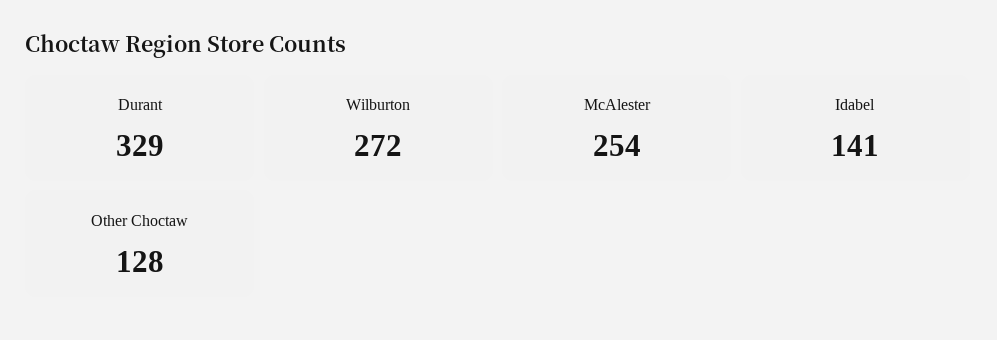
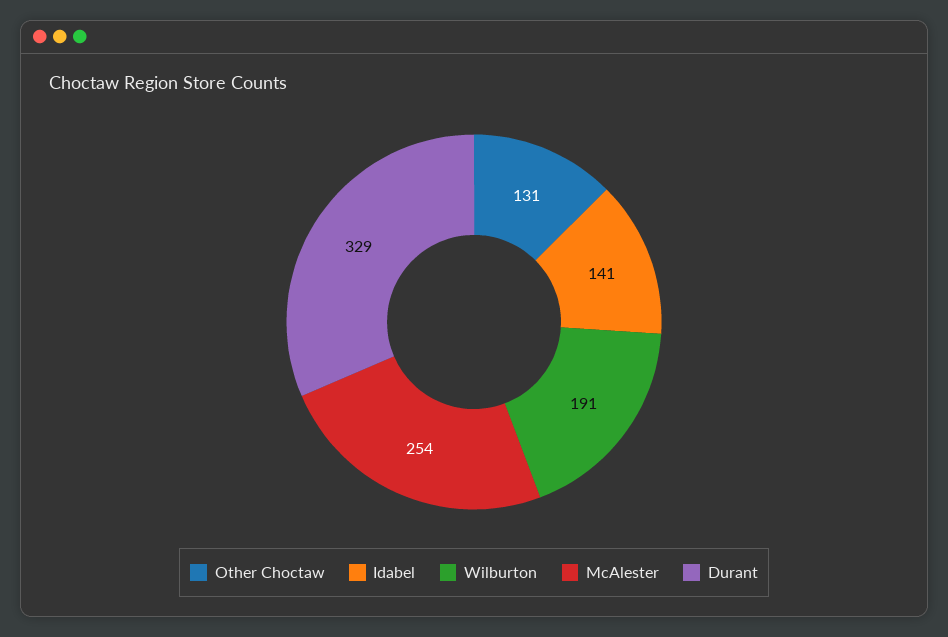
Wilburton: 272 -> 191
Other Choctaw: 128 -> 131

